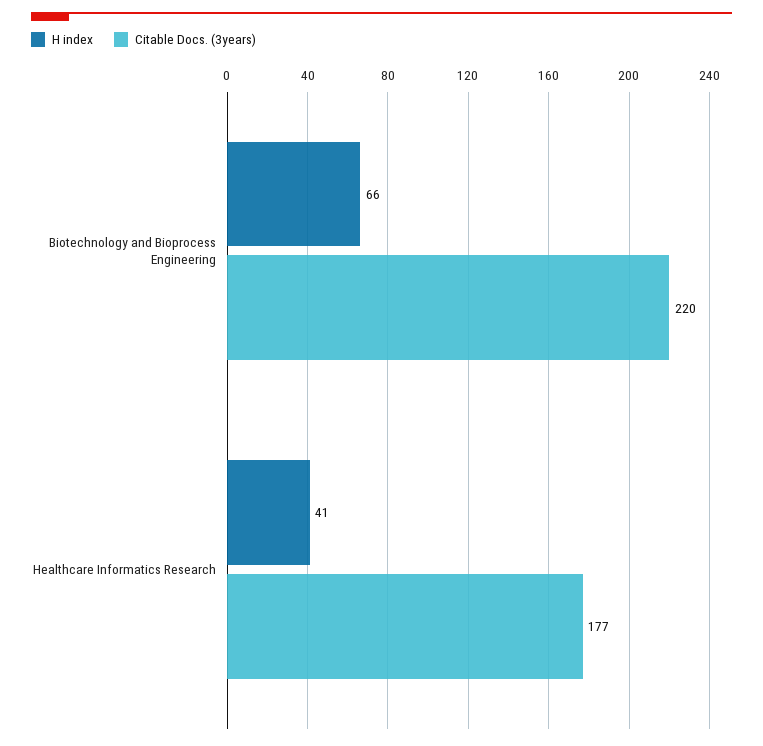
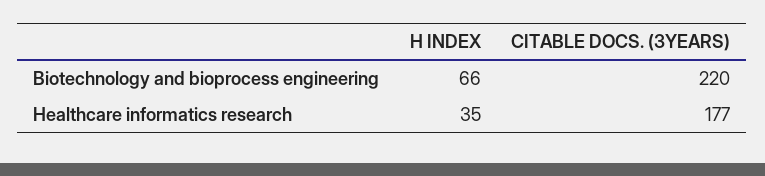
H index, Healthcare Informatics Research: 41 -> 35

